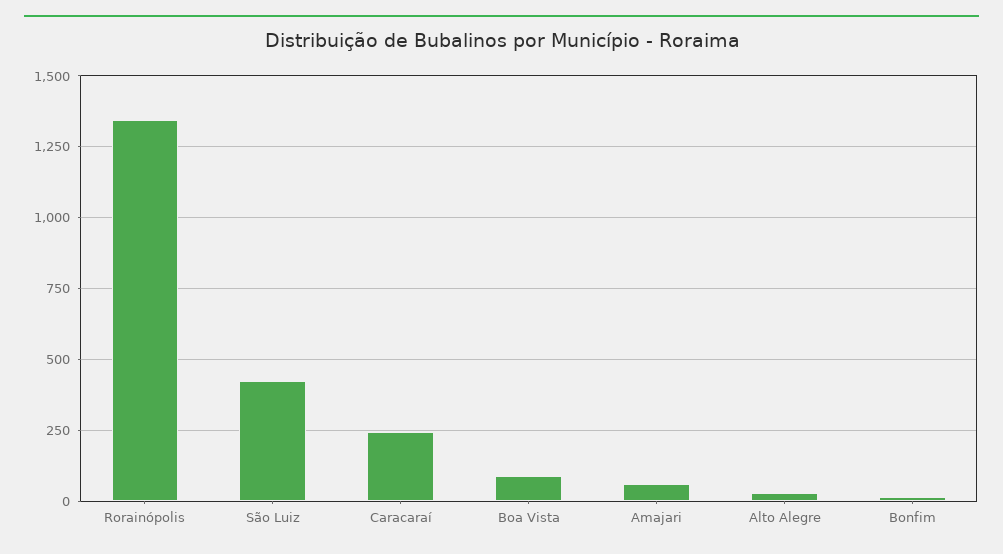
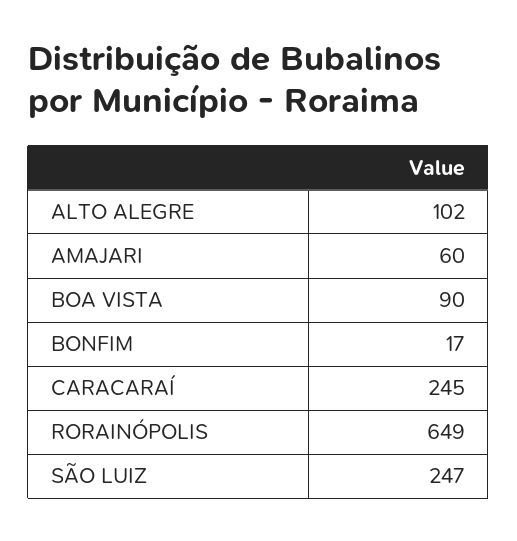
Rorainópolis: 1350 -> 649
São Luiz: 425 -> 247
Alto Alegre: 25 -> 102

